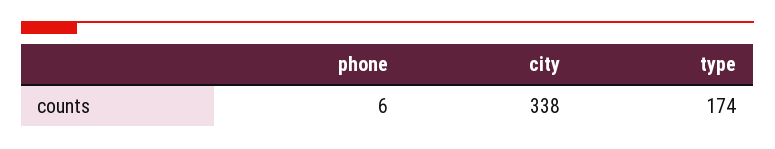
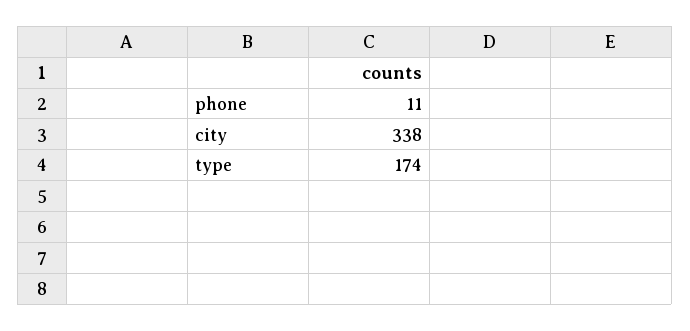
phone: 6 -> 11

